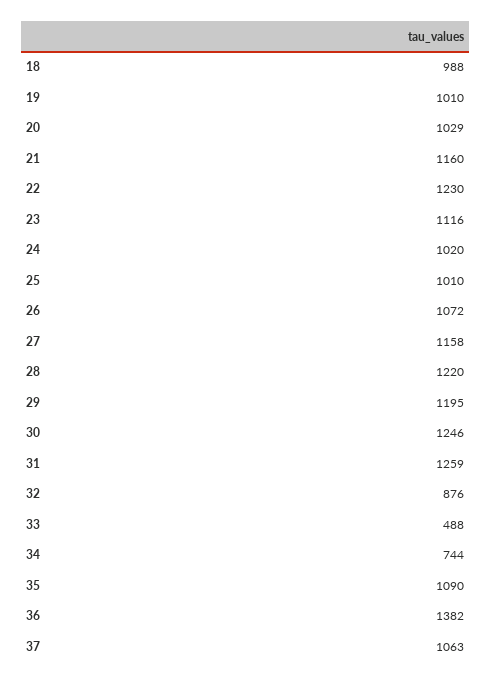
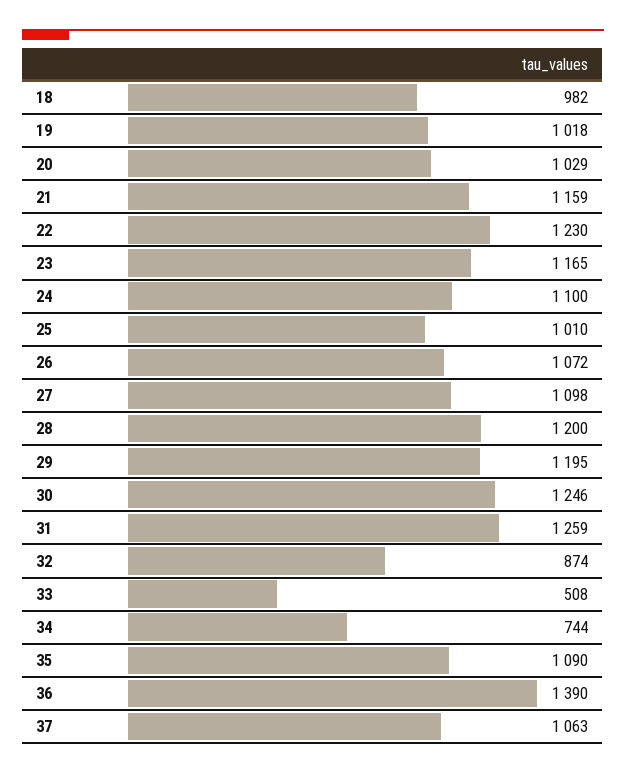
18: 988 -> 982
19: 1010 -> 1018
21: 1160 -> 1159
23: 1116 -> 1165
24: 1020 -> 1100
27: 1158 -> 1098
28: 1220 -> 1200
32: 876 -> 874
33: 488 -> 508
36: 1382 -> 1390

